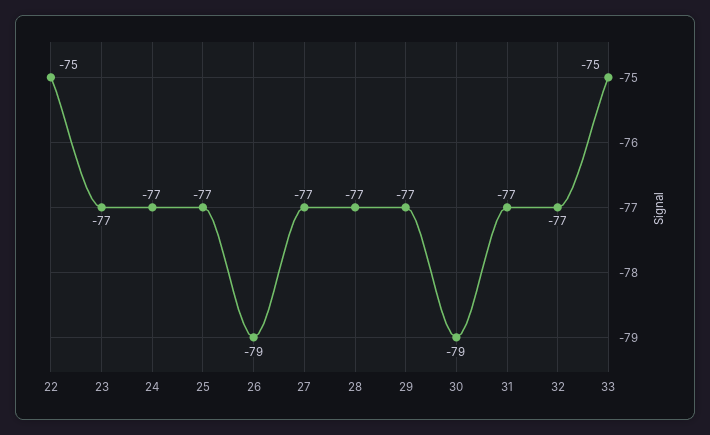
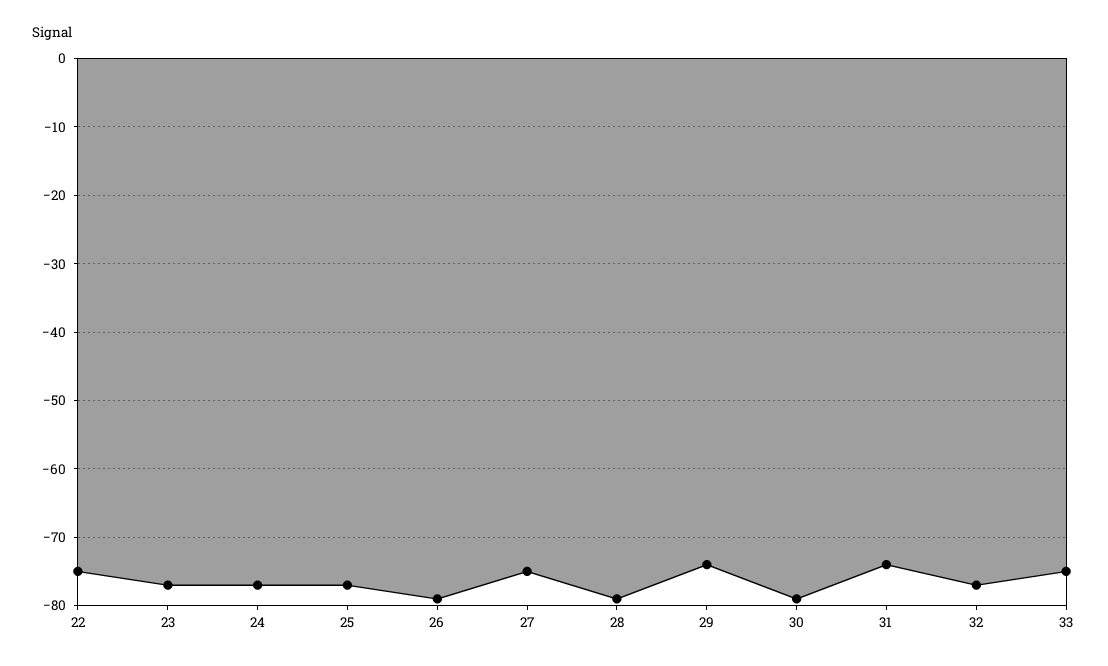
27: -77 -> -75
28: -77 -> -79
29: -77 -> -74
31: -77 -> -74

